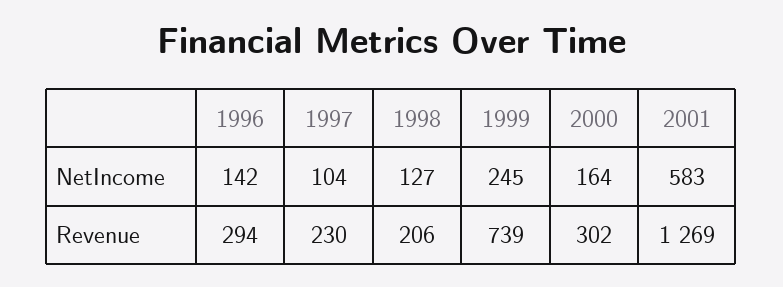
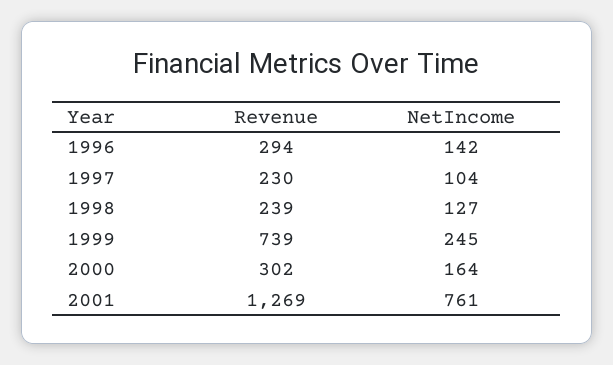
2001, NetIncome: 583 -> 761
1998, Revenue: 206 -> 239

